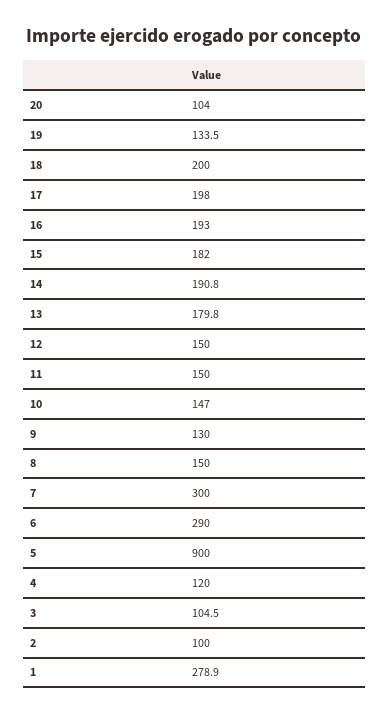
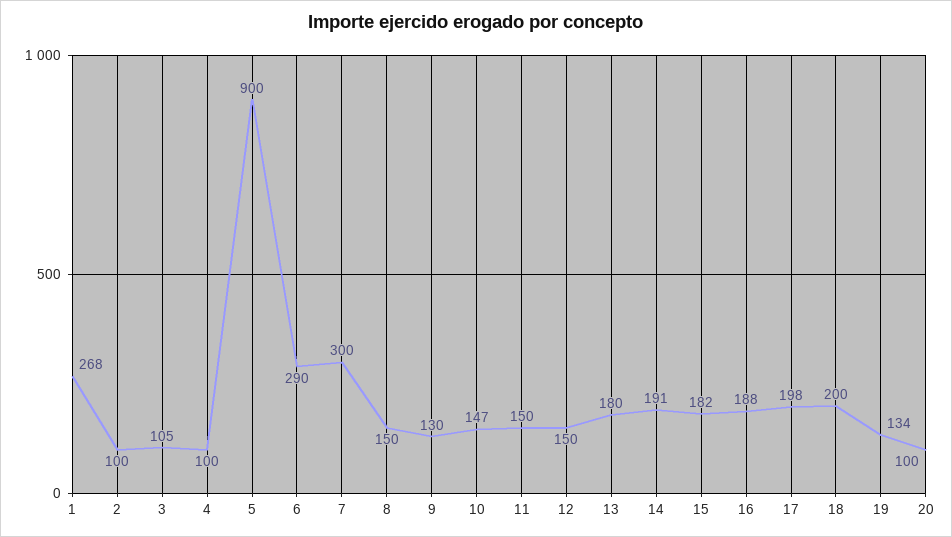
20: 104 -> 100
16: 193 -> 188
4: 120 -> 100
1: 278.9 -> 268

